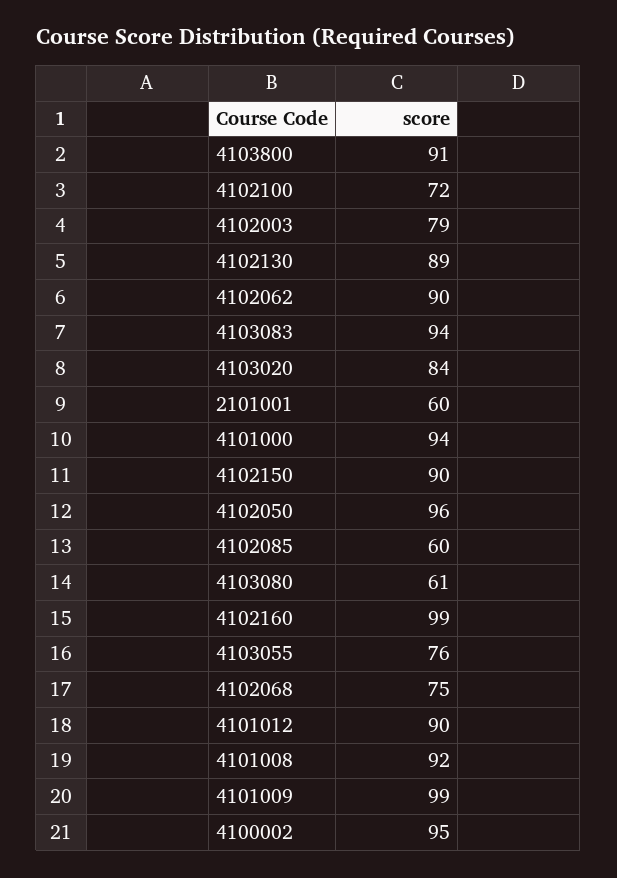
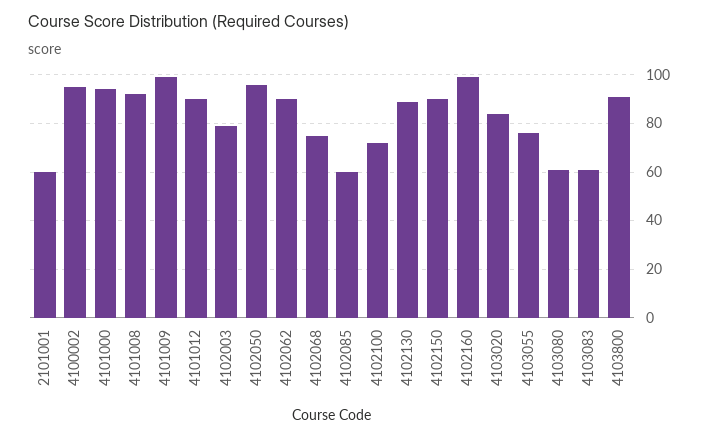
4103083: 94 -> 60

